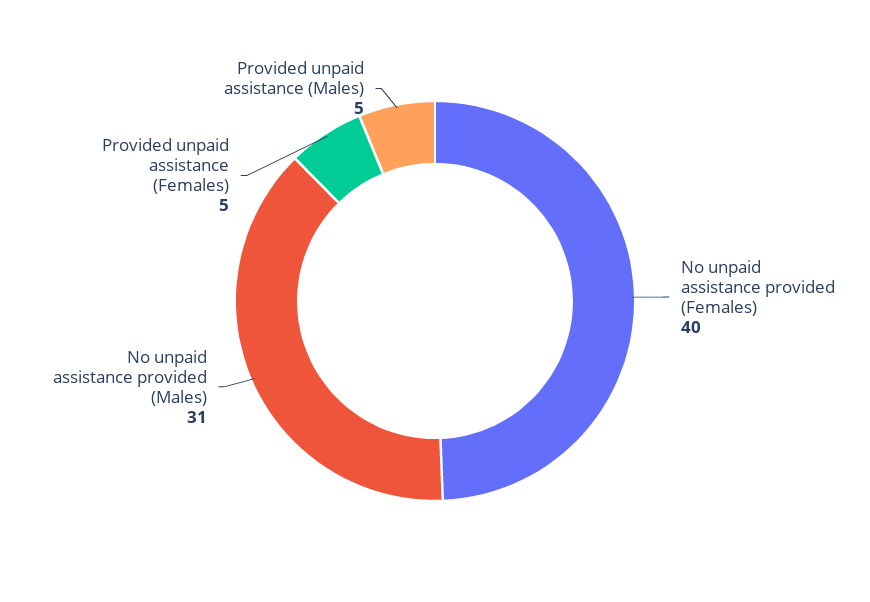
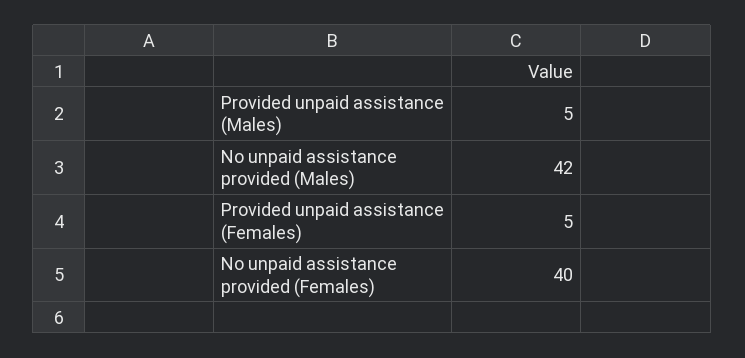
No unpaid assistance provided (Males): 31 -> 42

